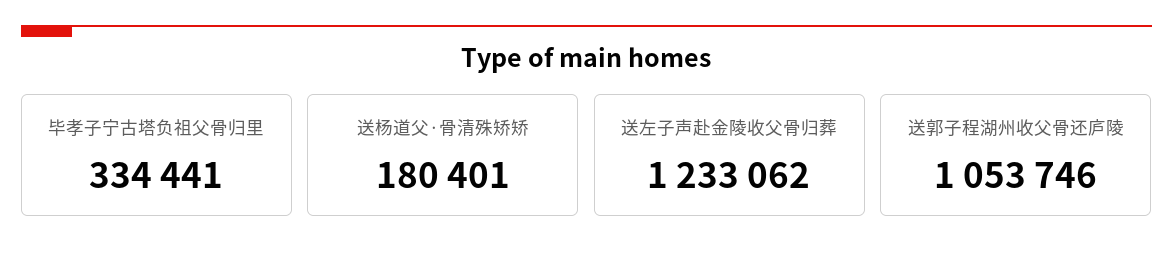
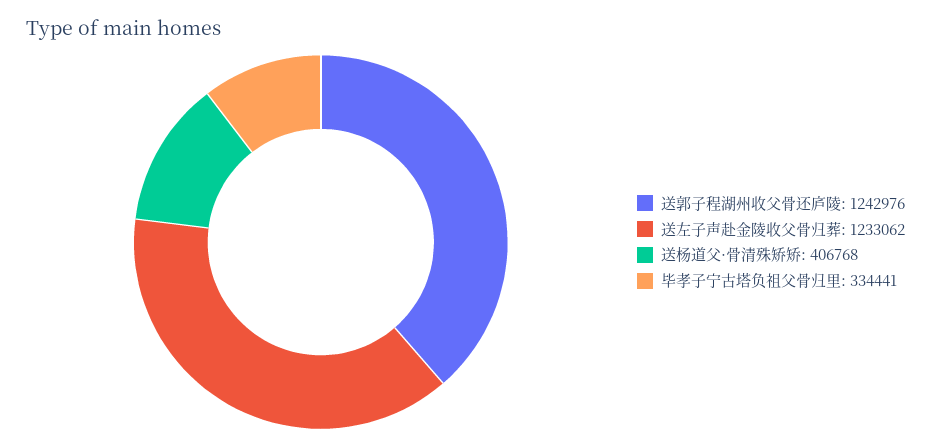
送杨道父·骨清殊矫矫: 180401 -> 406768
送郭子程湖州收父骨还庐陵: 1053746 -> 1242976

